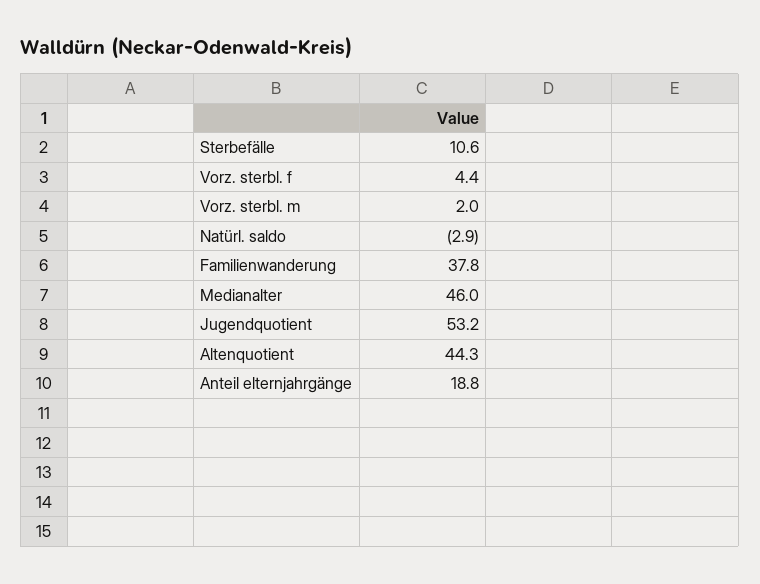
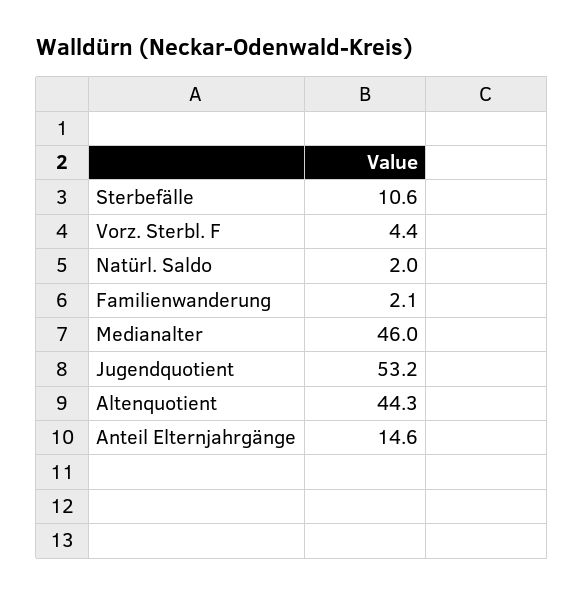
Vorz. sterbl. m: 2 -> none
Natürl. saldo: -2.9 -> 2
Familienwanderung: 37.8 -> 2.1
Anteil elternjahrgänge: 18.8 -> 14.6

